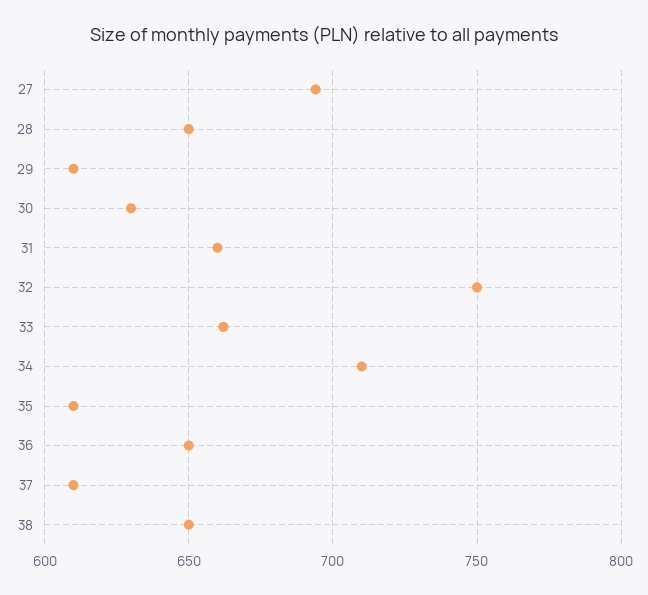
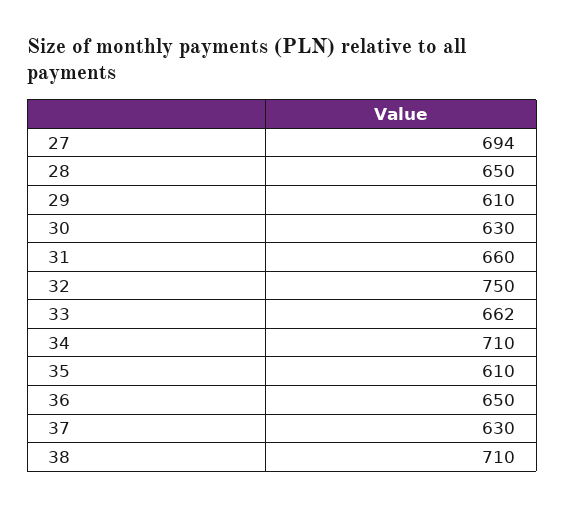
37: 610 -> 630
38: 650 -> 710

